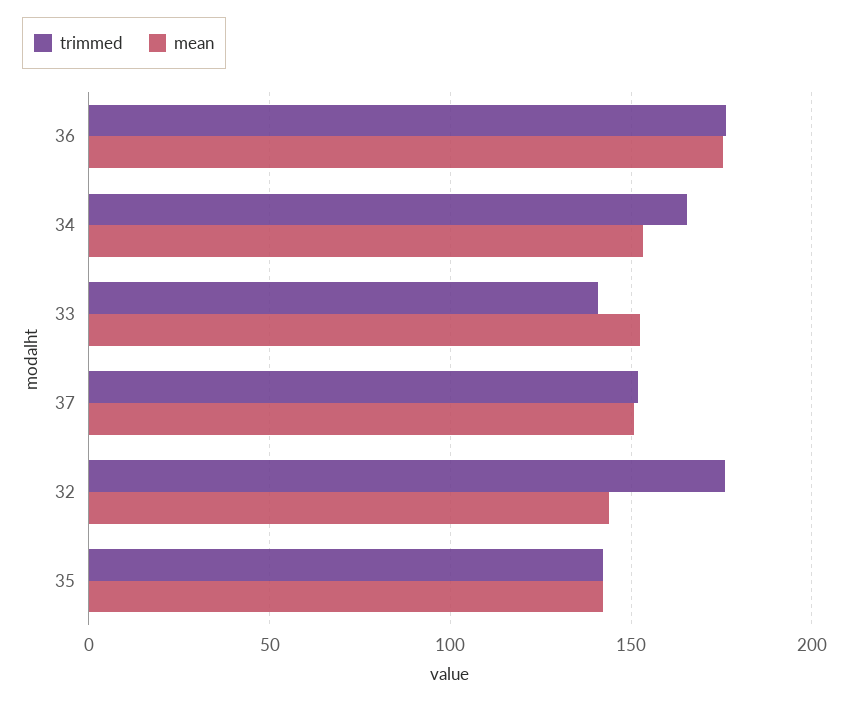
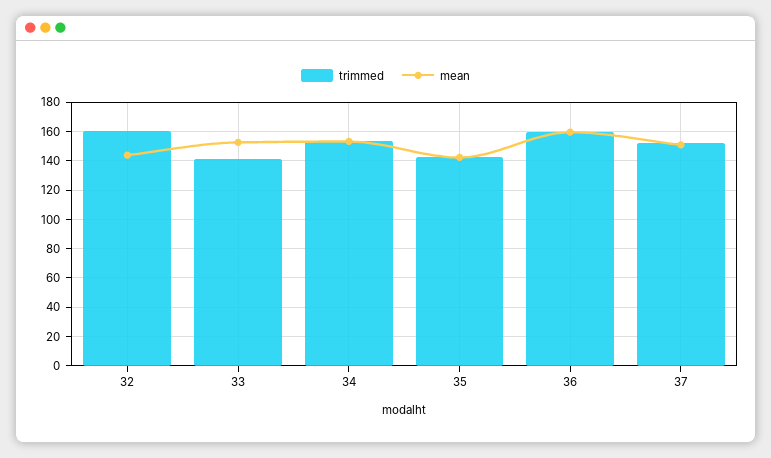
trimmed, 36: 175 -> 160
mean, 36: 175 -> 160
trimmed, 34: 165 -> 155
trimmed, 32: 175 -> 160

